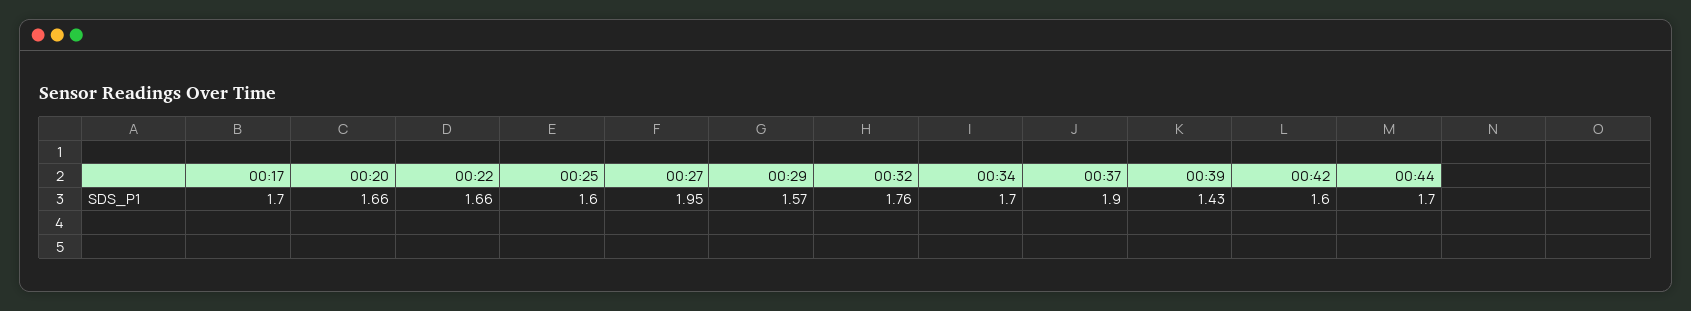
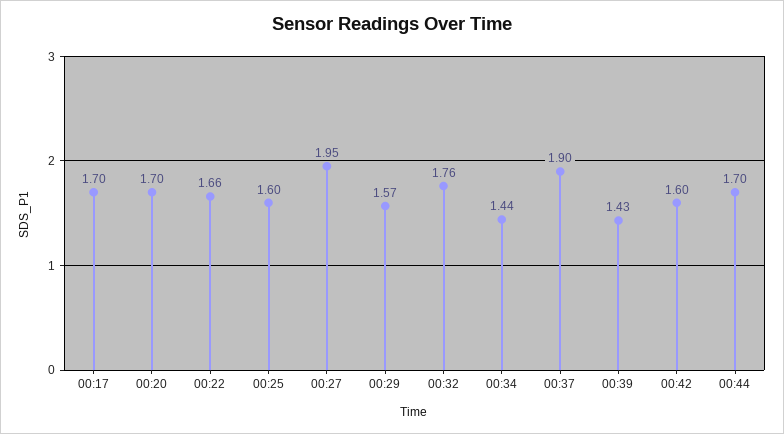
00:20: 1.66 -> 1.7
00:34: 1.7 -> 1.44

